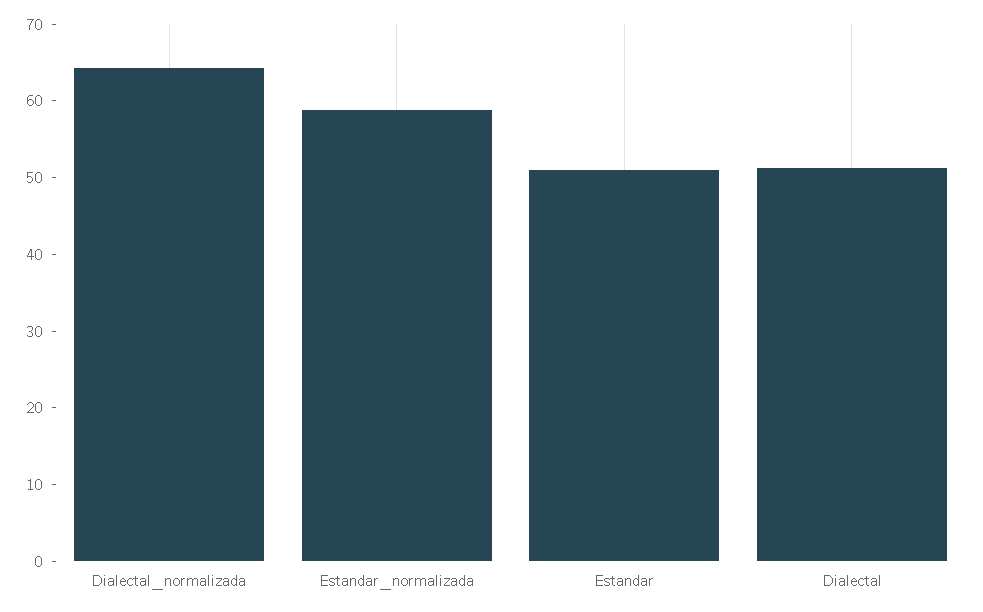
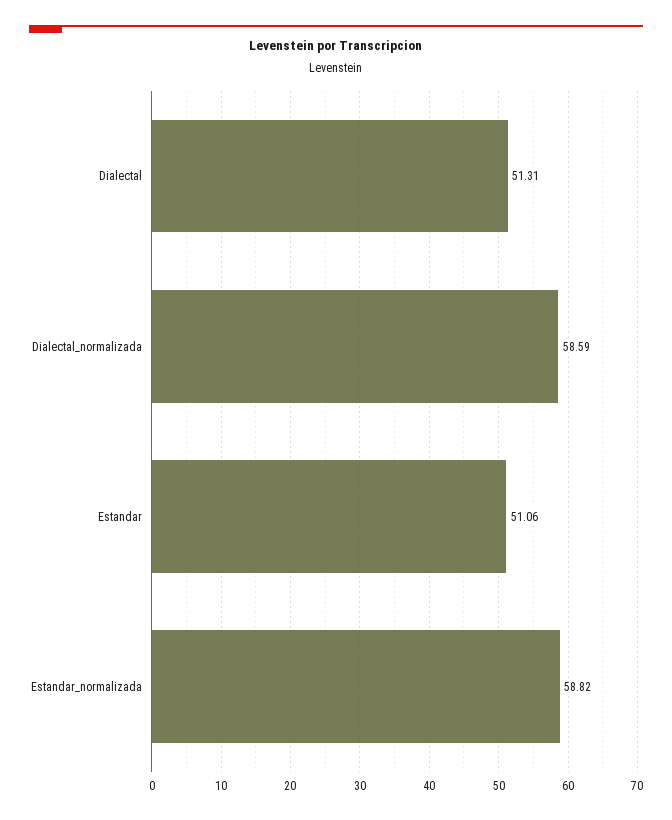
Dialectal_normalizada: 64 -> 58.59

